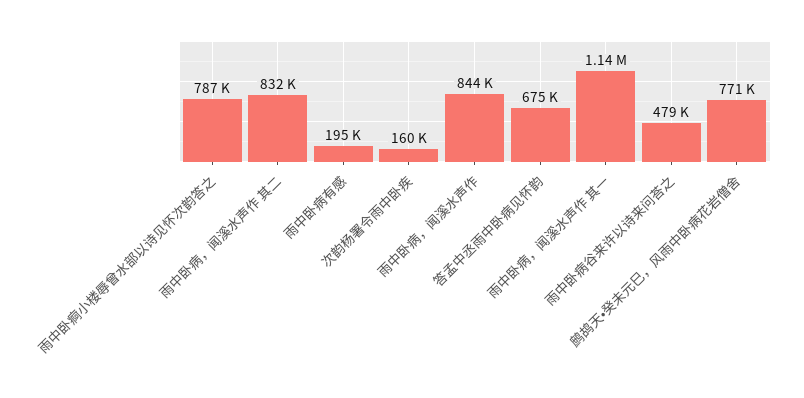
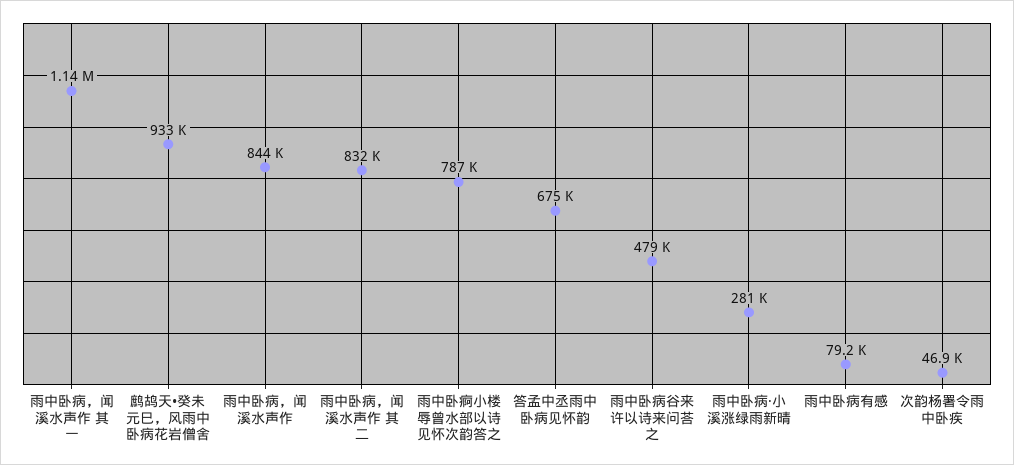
雨中卧病有感: 195000 -> 79200
次韵杨署令雨中卧疾: 160000 -> 46900
鹧鸪天•癸未元巳，风雨中卧病花岩僧舍: 771000 -> 933000
雨中卧病·小溪涨绿雨新晴: none -> 281000

